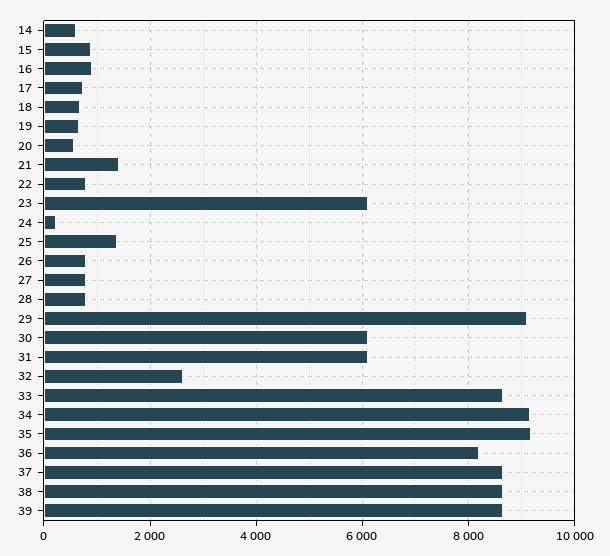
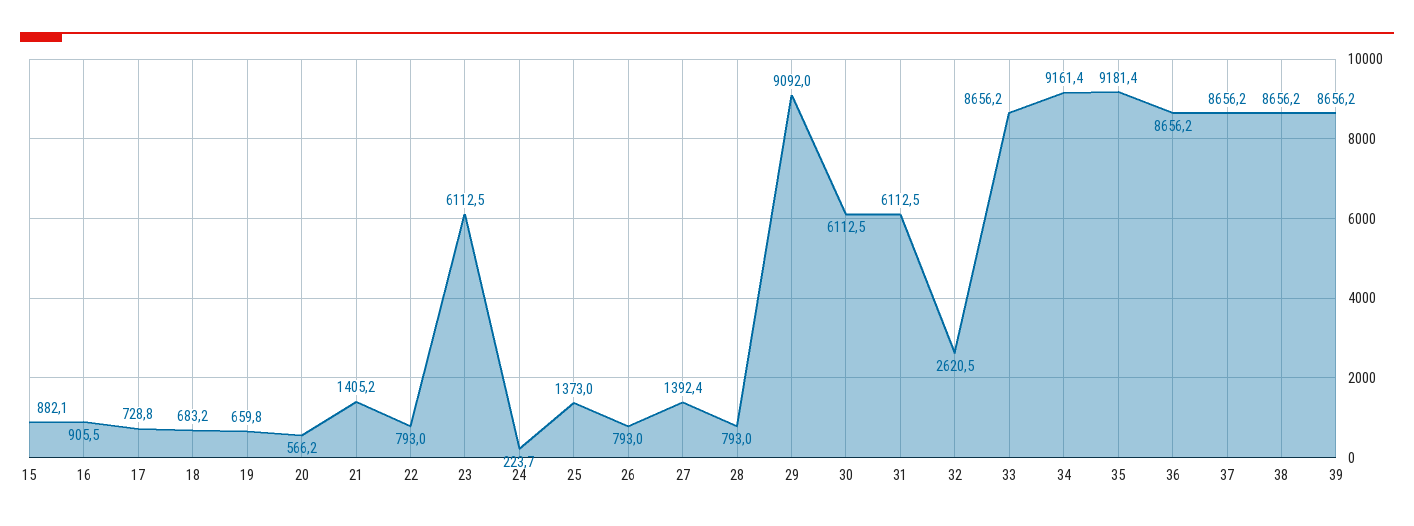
14: 600 -> none
27: 800 -> 1392.4
36: 8200 -> 8656.2

